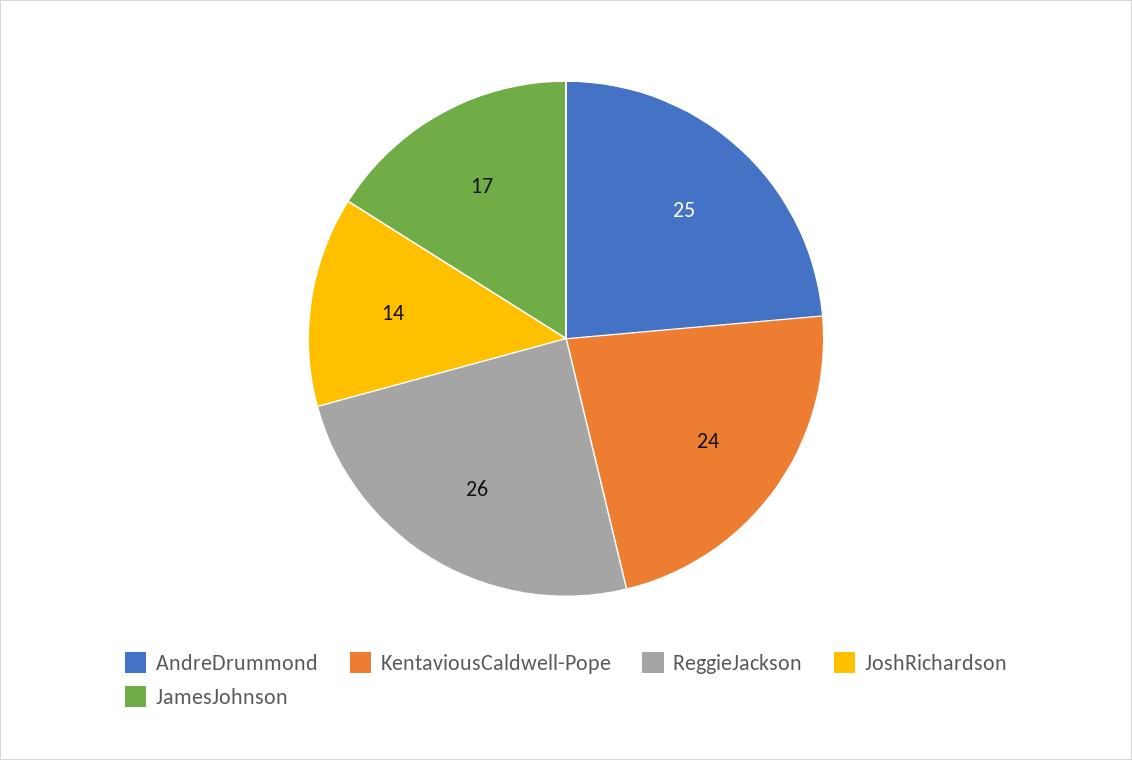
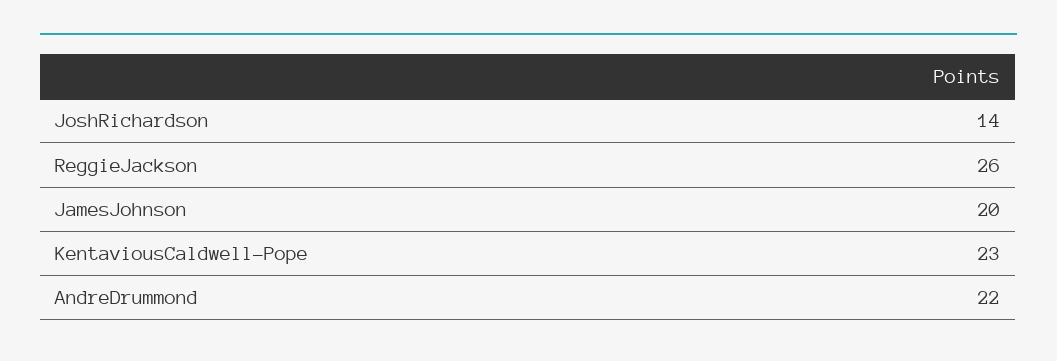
AndreDrummond: 25 -> 22
KentaviousCaldwell-Pope: 24 -> 23
JamesJohnson: 17 -> 20

